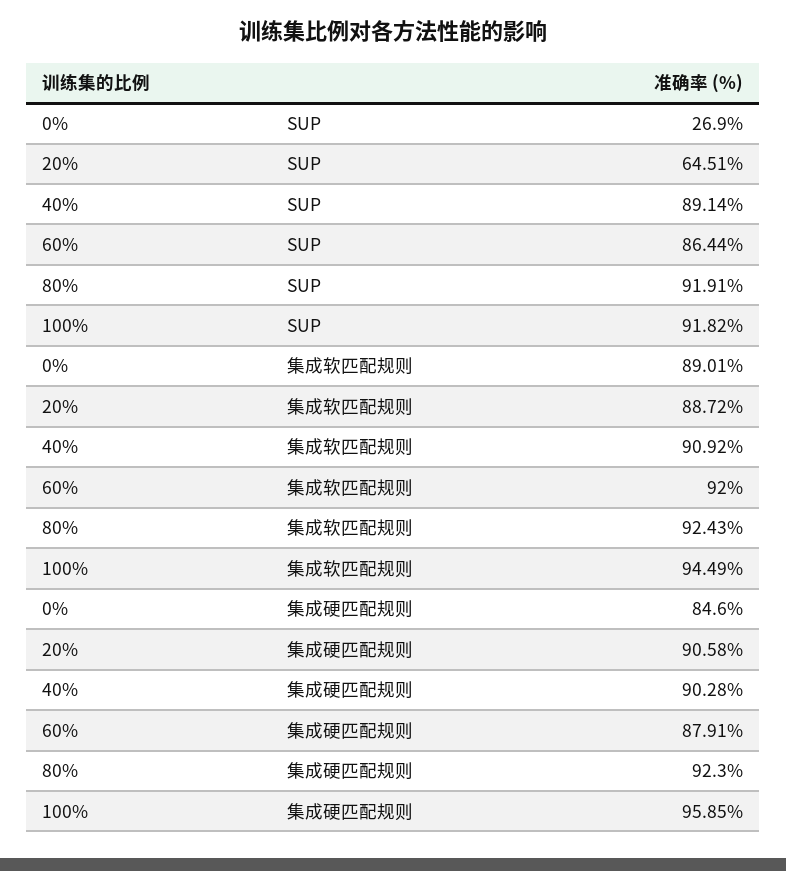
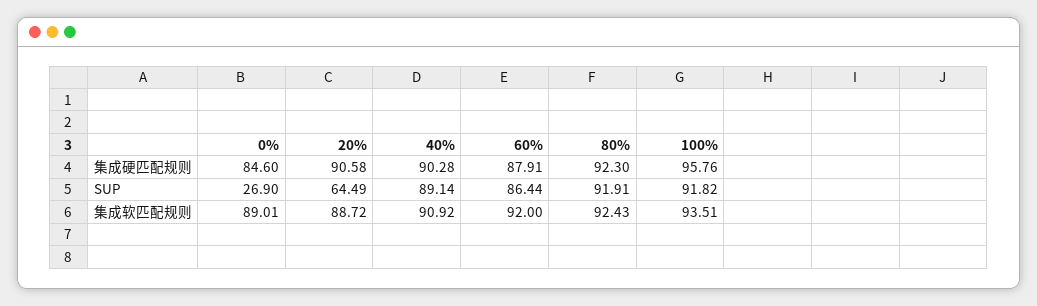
20%, SUP: 64.51 -> 64.49
100%, 集成软匹配规则: 94.49 -> 93.51
100%, 集成硬匹配规则: 95.85 -> 95.76

